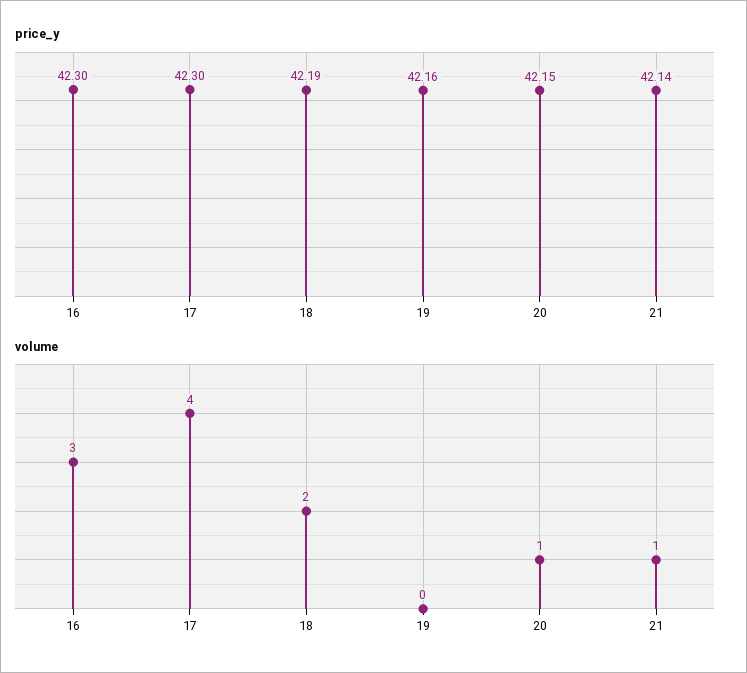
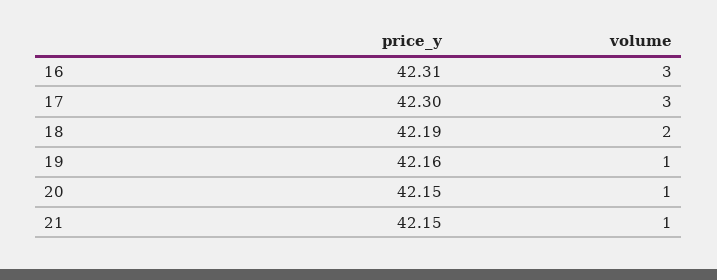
price_y, 16: 42.3 -> 42.31
price_y, 21: 42.14 -> 42.15
volume, 17: 4 -> 3
volume, 19: 0 -> 1

